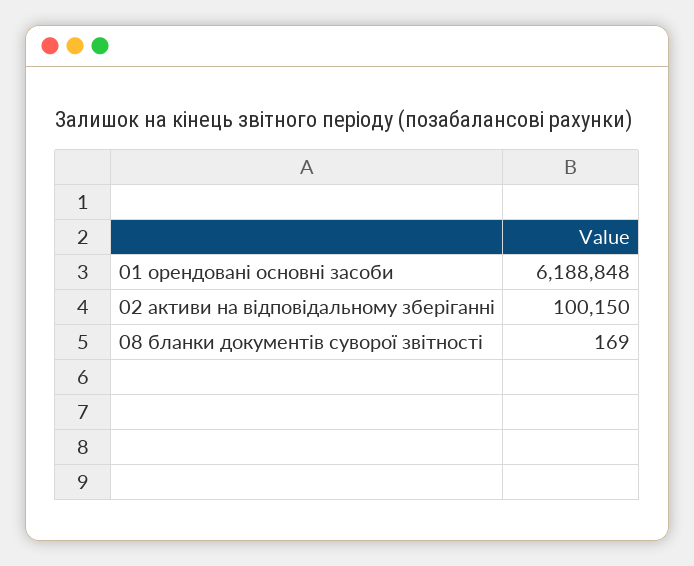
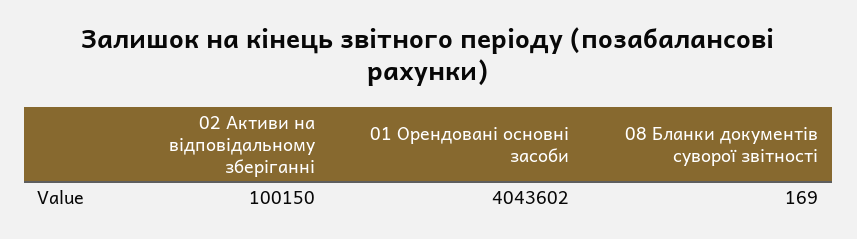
01 орендовані основні засоби: 6188848 -> 4043602

